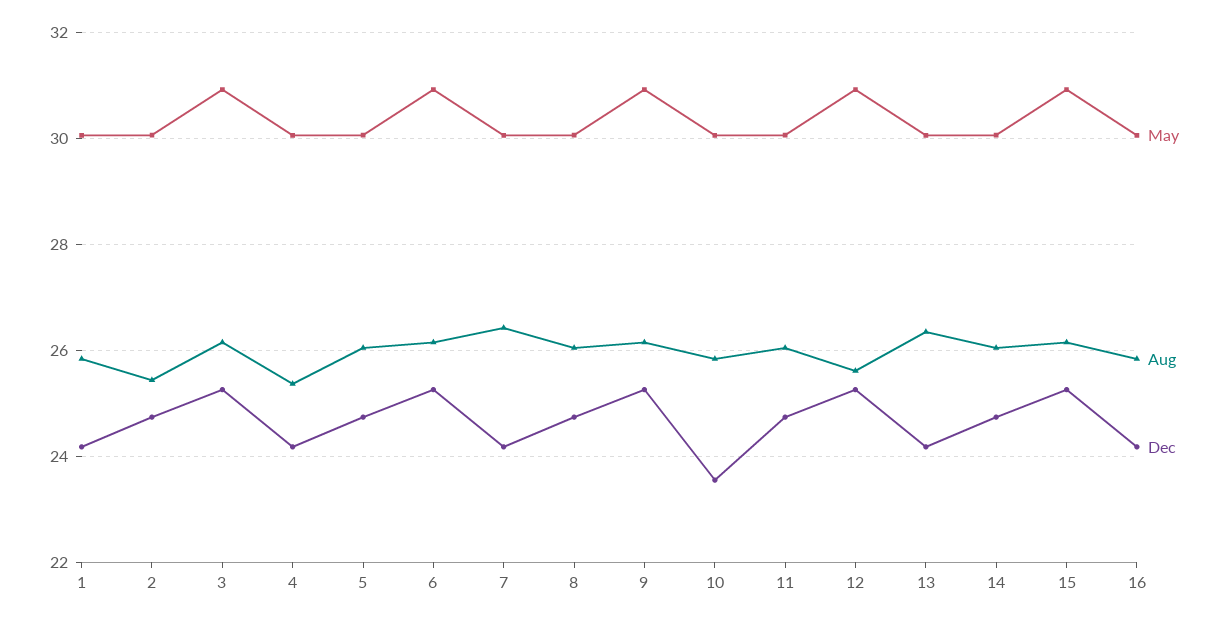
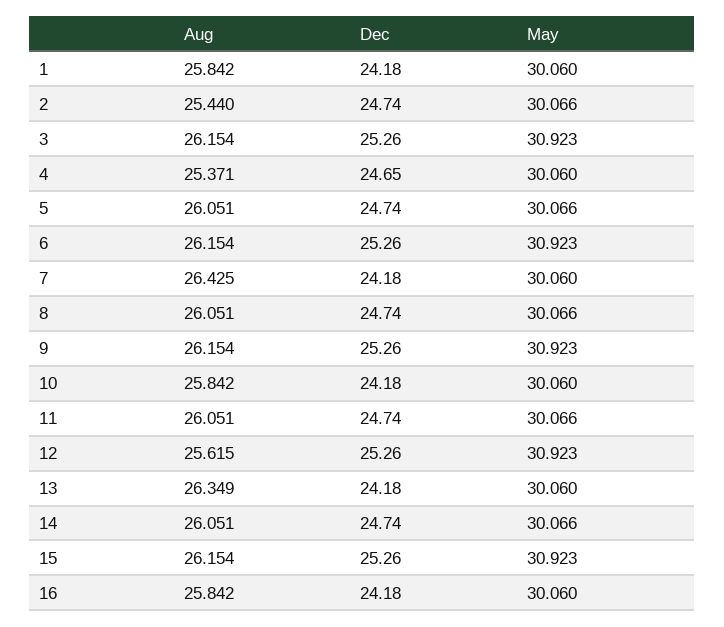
Dec, 4: 24.2 -> 24.65
Dec, 10: 23.6 -> 24.18

